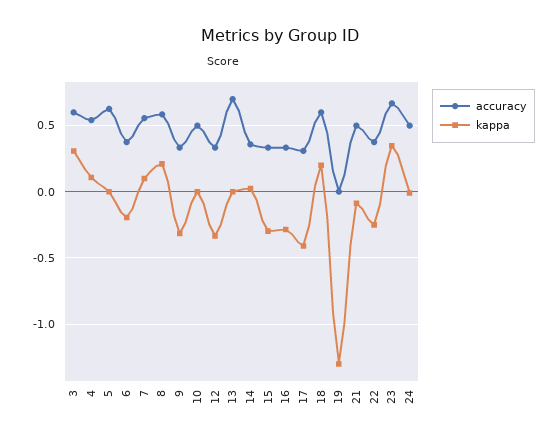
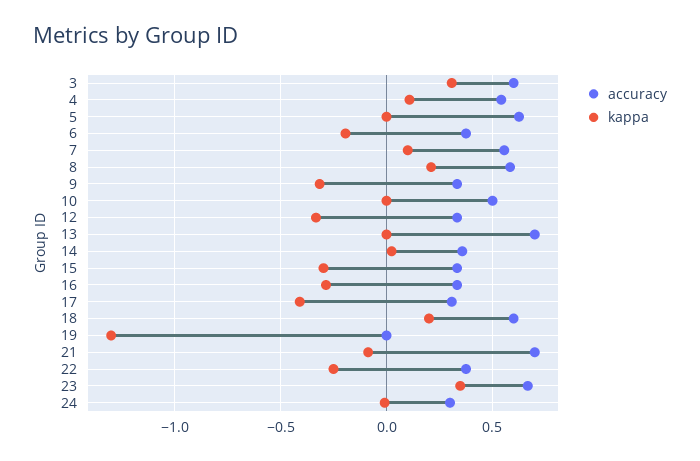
accuracy, 21: 0.5 -> 0.7
accuracy, 24: 0.5 -> 0.3

